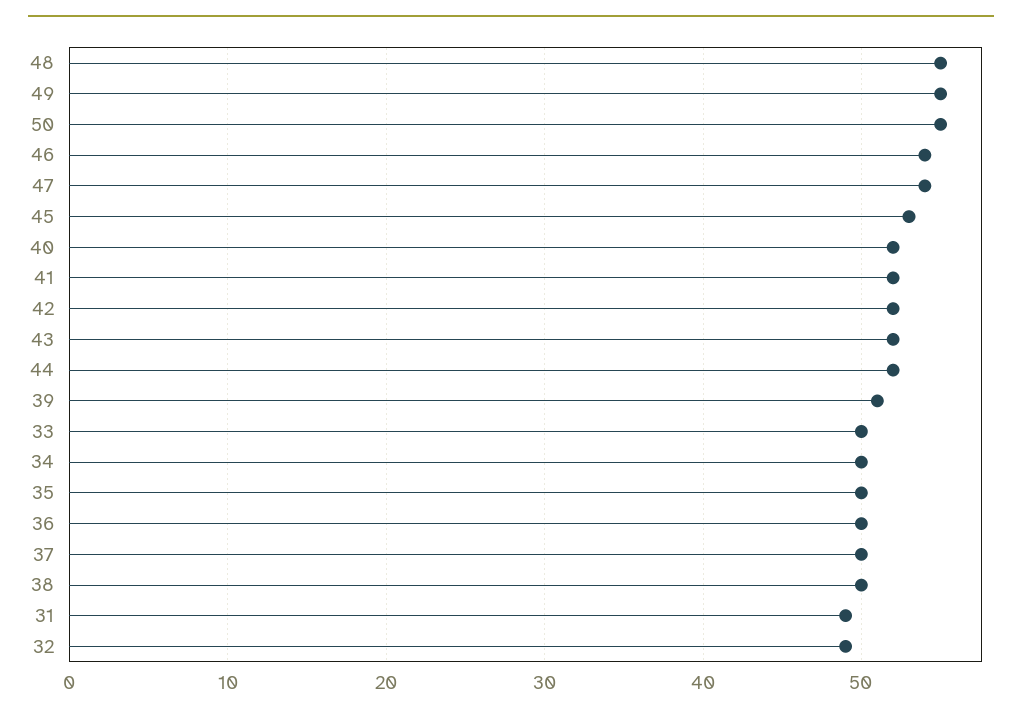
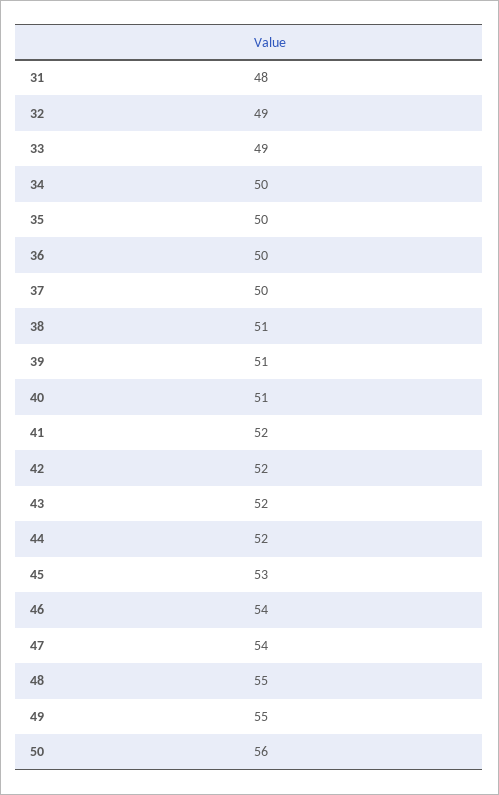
50: 55 -> 56
40: 52 -> 51
33: 50 -> 49
38: 50 -> 51
31: 49 -> 48

